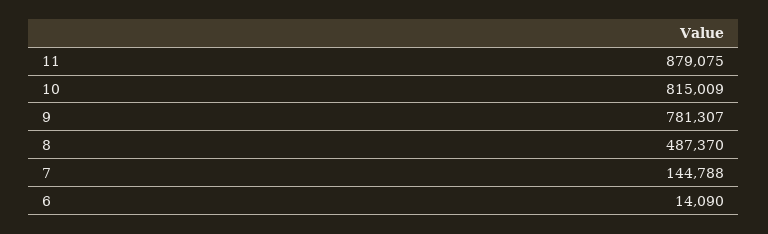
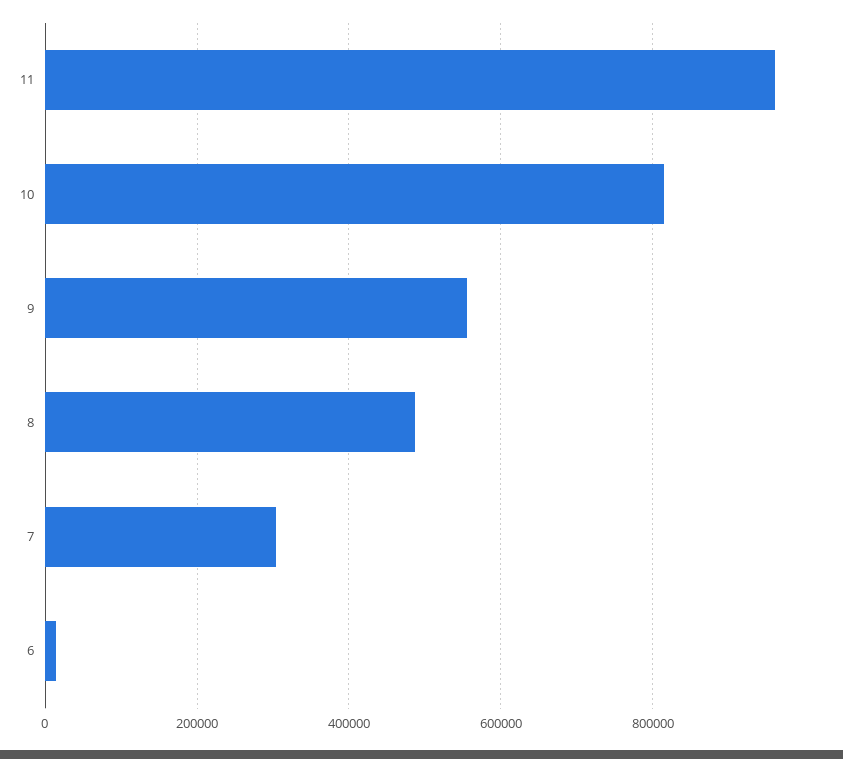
11: 879075 -> 960000
9: 781307 -> 560000
7: 144788 -> 300000

